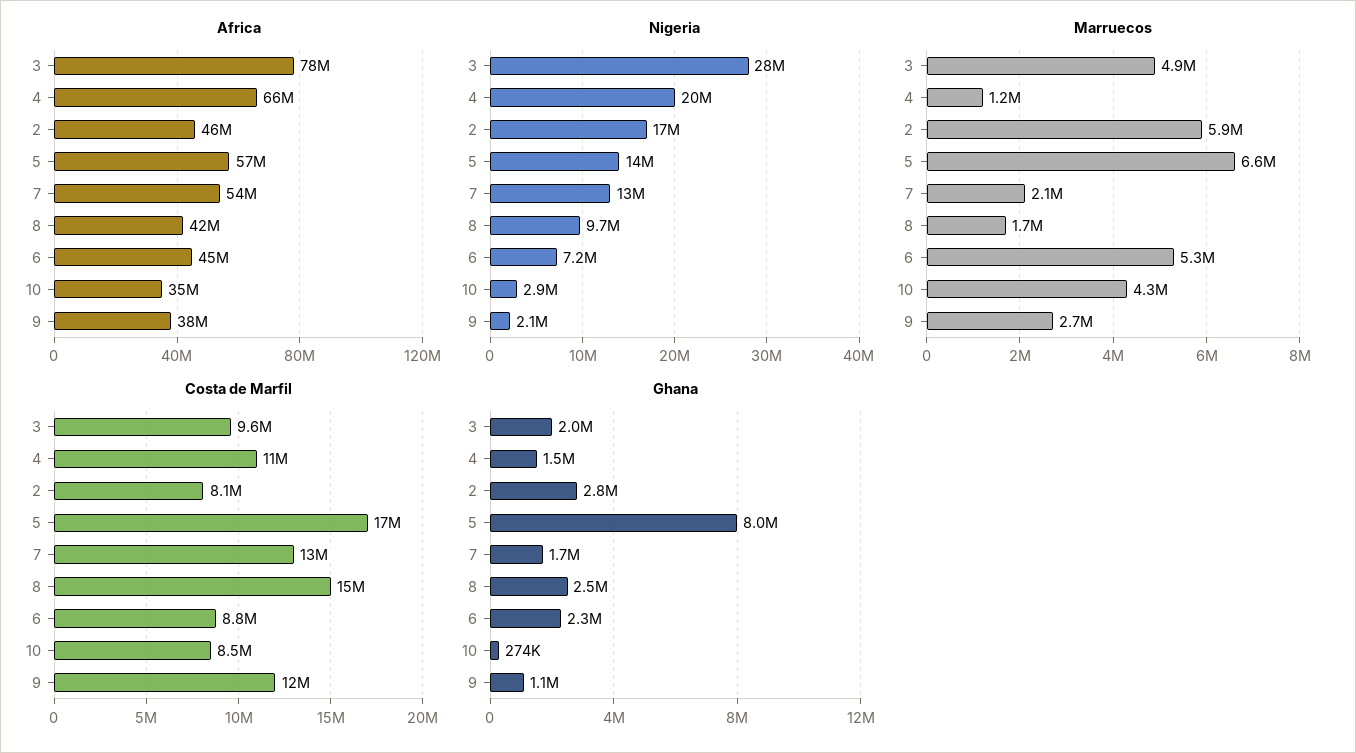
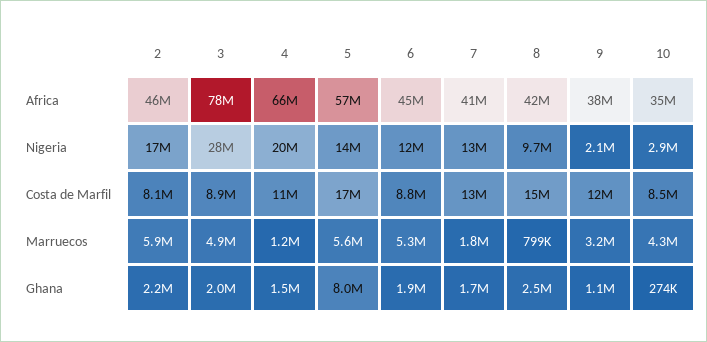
Africa, 7: 54000000 -> 41000000
Nigeria, 6: 7200000 -> 12000000
Marruecos, 5: 6600000 -> 5600000
Marruecos, 7: 2100000 -> 1800000
Marruecos, 8: 1700000 -> 799000
Marruecos, 9: 2700000 -> 3200000
Costa de Marfil, 3: 9600000 -> 8900000
Ghana, 2: 2800000 -> 2200000
Ghana, 6: 2300000 -> 1900000

